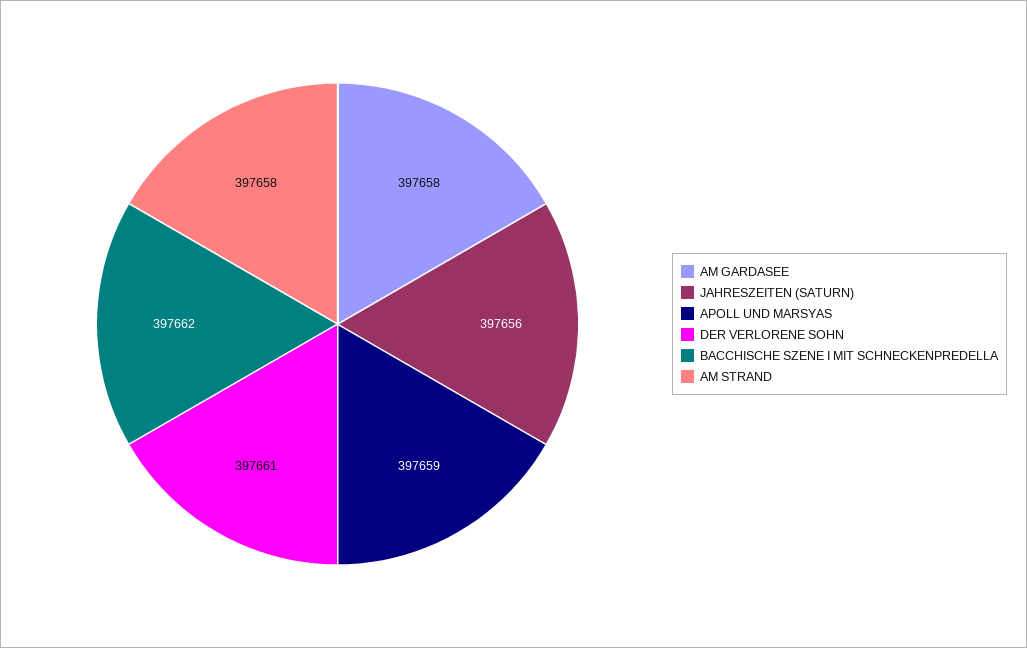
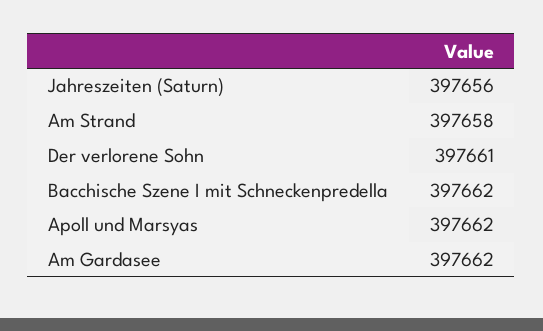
AM GARDASEE: 397658 -> 397662
APOLL UND MARSYAS: 397659 -> 397662

